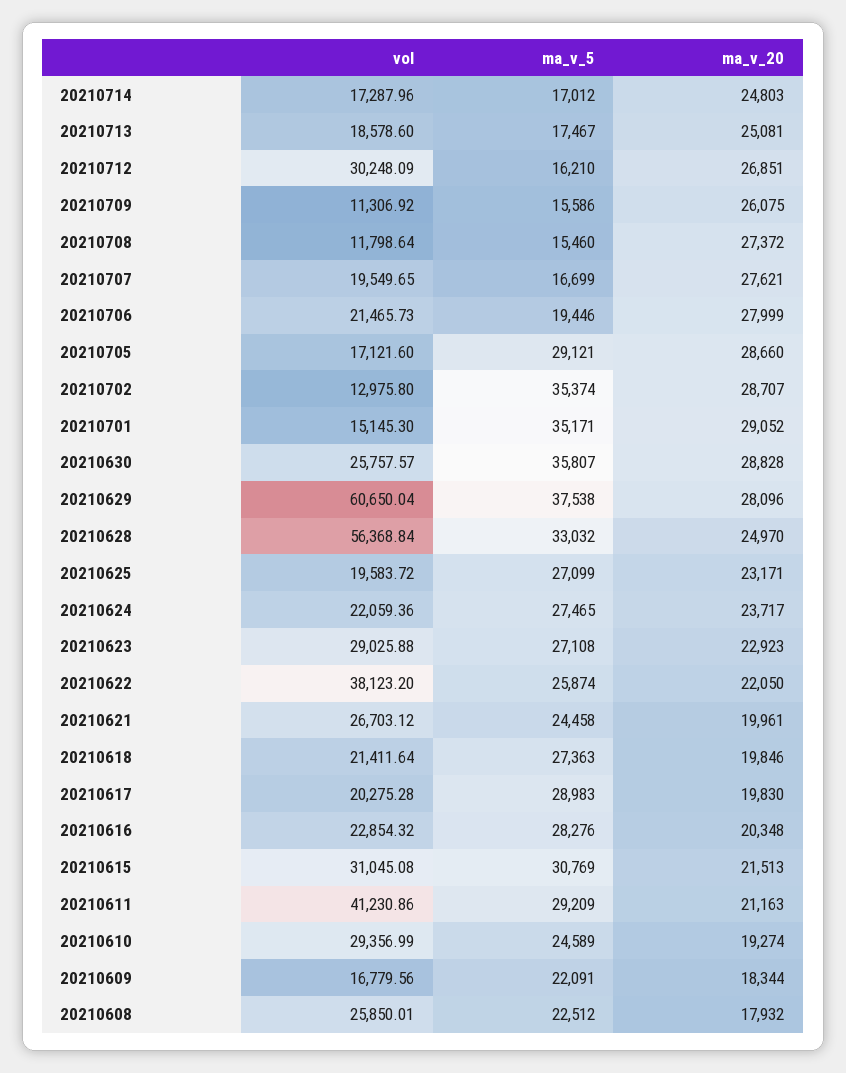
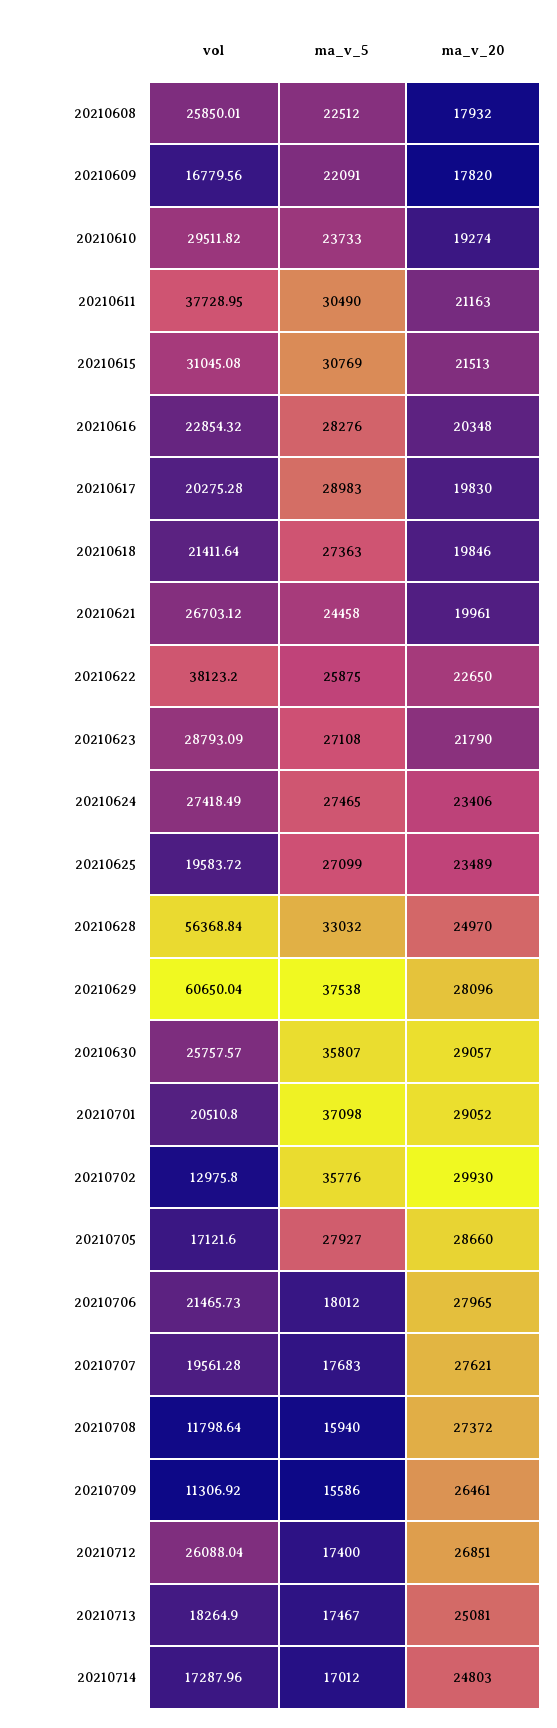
vol, 20210713: 18578.6 -> 18264.9
vol, 20210712: 30248.09 -> 26088.04
ma_v_5, 20210712: 16210 -> 17400
ma_v_20, 20210709: 26075 -> 26461
ma_v_5, 20210708: 15460 -> 15940
vol, 20210707: 19549.65 -> 19561.28
ma_v_5, 20210707: 16699 -> 17683
ma_v_5, 20210706: 19446 -> 18012
ma_v_20, 20210706: 27999 -> 27965
ma_v_5, 20210705: 29121 -> 27927
ma_v_5, 20210702: 35374 -> 35776
ma_v_20, 20210702: 28707 -> 29930
vol, 20210701: 15145.3 -> 20510.8
ma_v_5, 20210701: 35171 -> 37098
ma_v_20, 20210630: 28828 -> 29057
ma_v_20, 20210625: 23171 -> 23489
vol, 20210624: 22059.36 -> 27418.49
ma_v_20, 20210624: 23717 -> 23406
vol, 20210623: 29025.88 -> 28793.09
ma_v_20, 20210623: 22923 -> 21790
ma_v_5, 20210622: 25874 -> 25875
ma_v_20, 20210622: 22050 -> 22650
vol, 20210611: 41230.86 -> 37728.95
ma_v_5, 20210611: 29209 -> 30490
vol, 20210610: 29356.99 -> 29511.82
ma_v_5, 20210610: 24589 -> 23733
ma_v_20, 20210609: 18344 -> 17820

